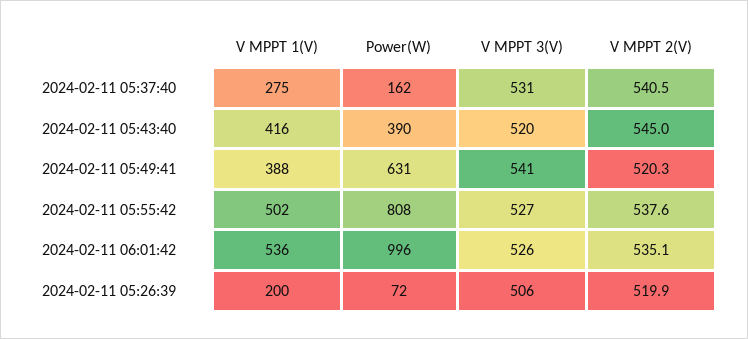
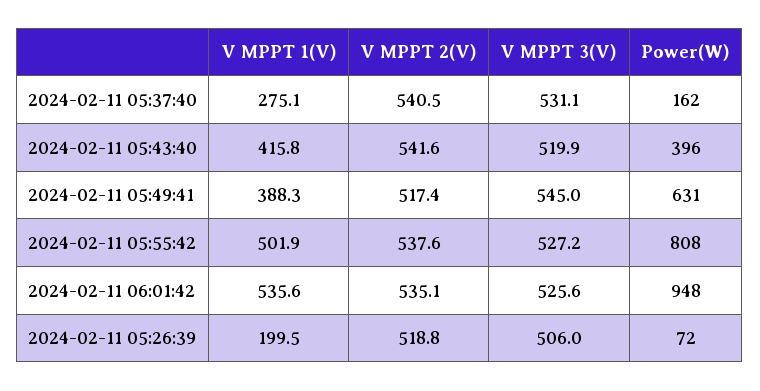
Power(W), 2024-02-11 05:43:40: 390 -> 396
V MPPT 2(V), 2024-02-11 05:43:40: 545 -> 541.6
V MPPT 3(V), 2024-02-11 05:49:41: 541 -> 545
V MPPT 2(V), 2024-02-11 05:49:41: 520.3 -> 517.4
Power(W), 2024-02-11 06:01:42: 996 -> 948
V MPPT 2(V), 2024-02-11 05:26:39: 519.9 -> 518.8

